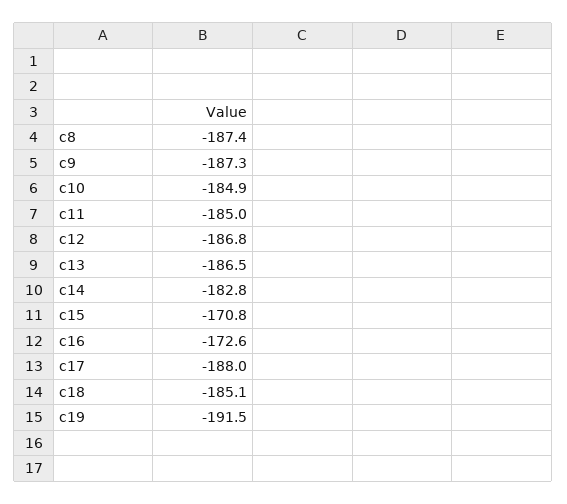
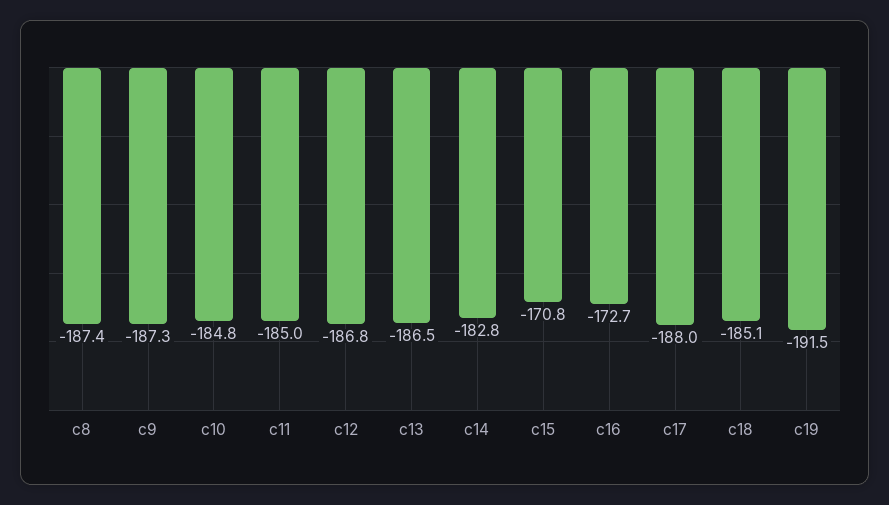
c10: -184.9 -> -184.8
c16: -172.6 -> -172.7

